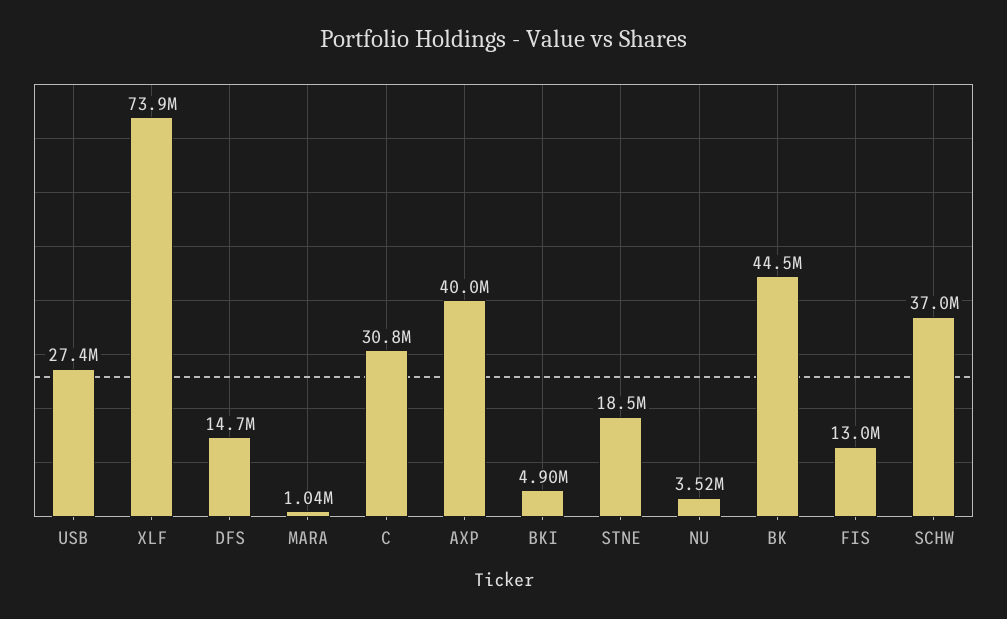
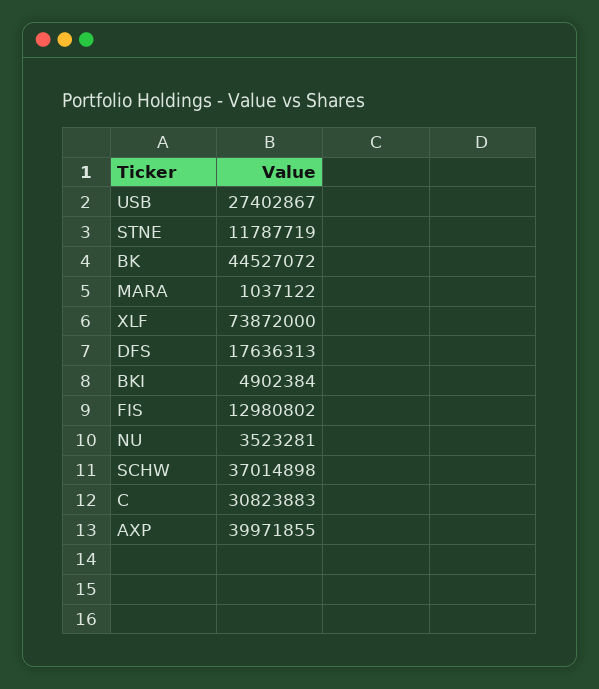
DFS: 14700000 -> 17636313
STNE: 18500000 -> 11787719

